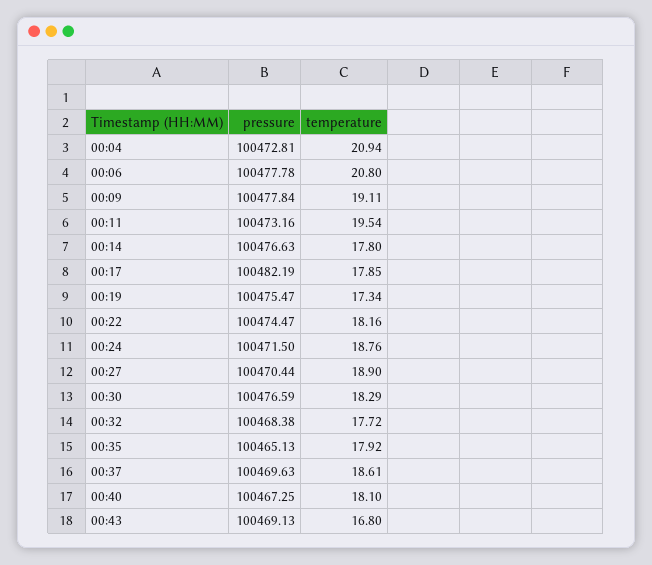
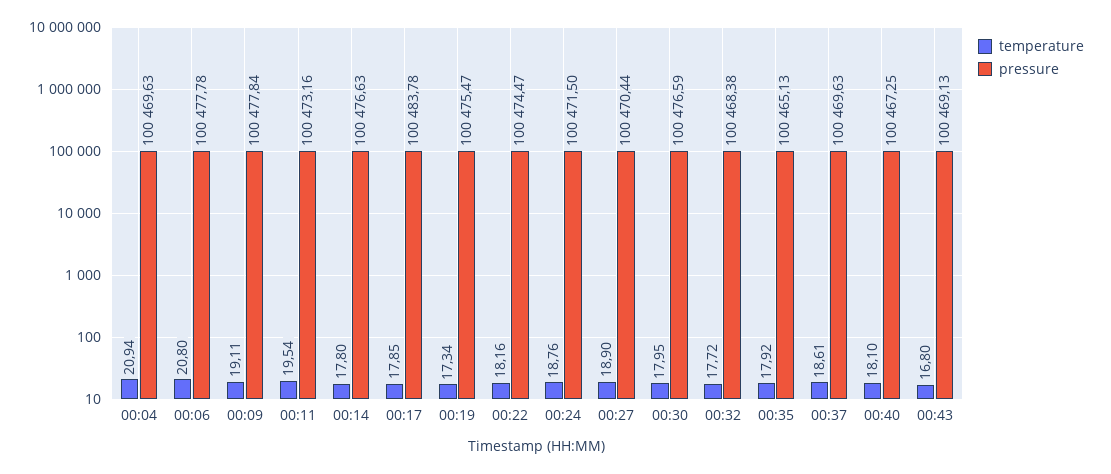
pressure, 00:04: 100472.81 -> 100469.63
pressure, 00:17: 100482.19 -> 100483.78
temperature, 00:30: 18.29 -> 17.95

